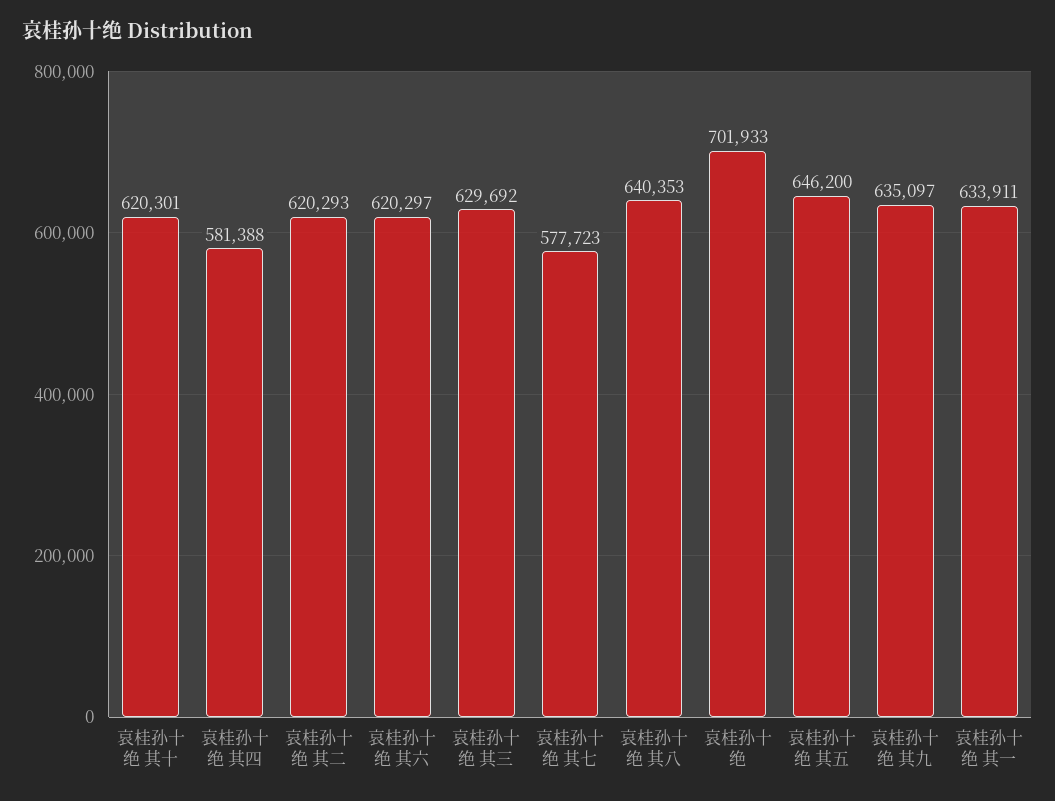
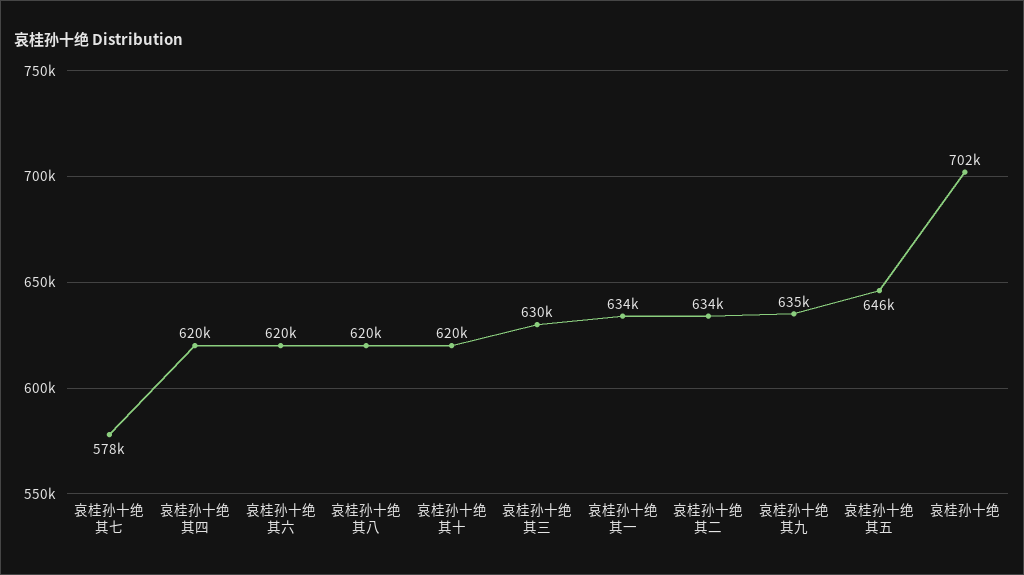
哀桂孙十绝 其四: 581388 -> 620000
哀桂孙十绝 其二: 620293 -> 634000
哀桂孙十绝 其八: 640353 -> 620000

